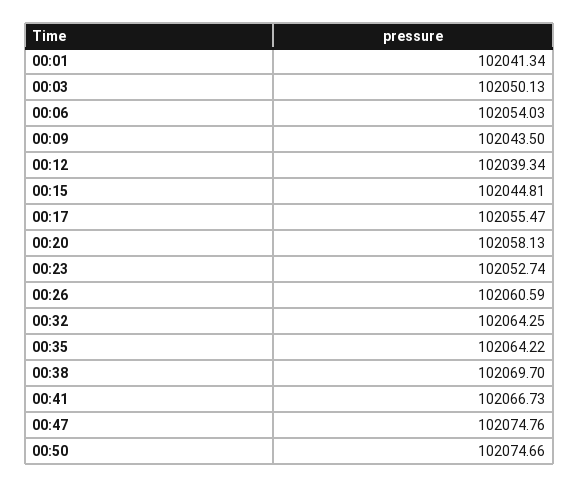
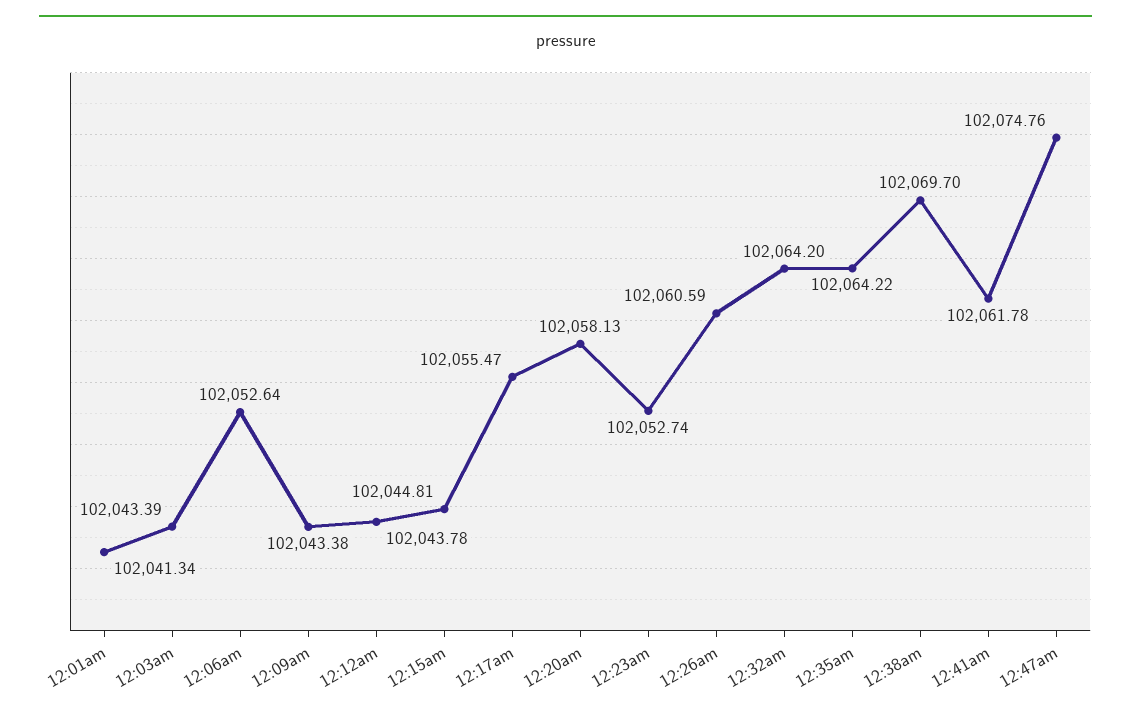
00:03: 102050.13 -> 102043.39
00:06: 102054.03 -> 102052.64
00:09: 102043.5 -> 102043.38
00:12: 102039.34 -> 102043.78
00:32: 102064.25 -> 102064.2
00:41: 102066.73 -> 102061.78
00:50: 102074.66 -> none

